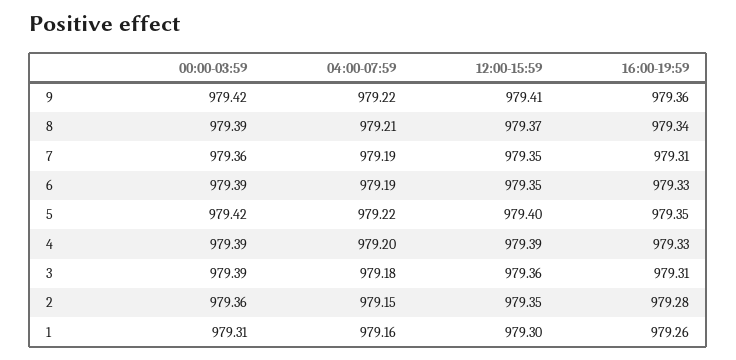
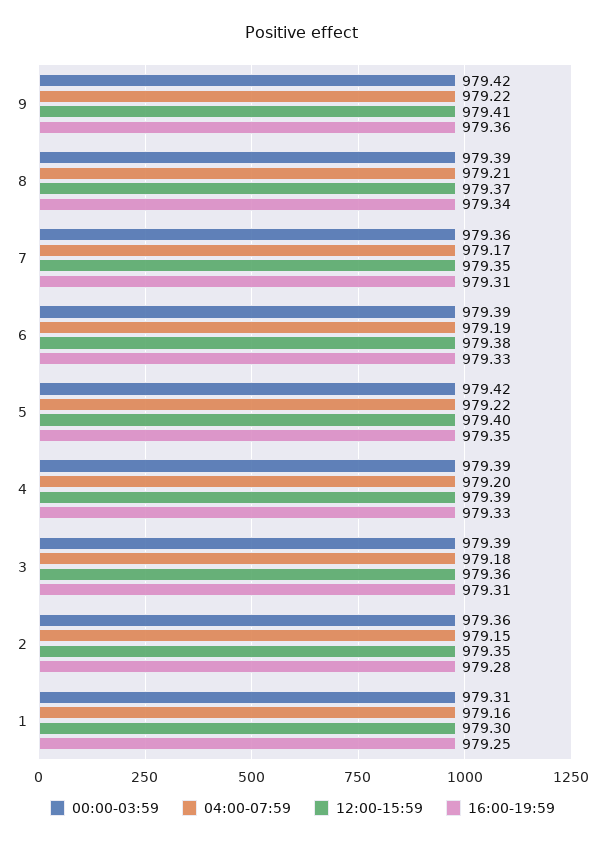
04:00-07:59, 7: 979.19 -> 979.17
12:00-15:59, 6: 979.35 -> 979.38
16:00-19:59, 1: 979.26 -> 979.25

